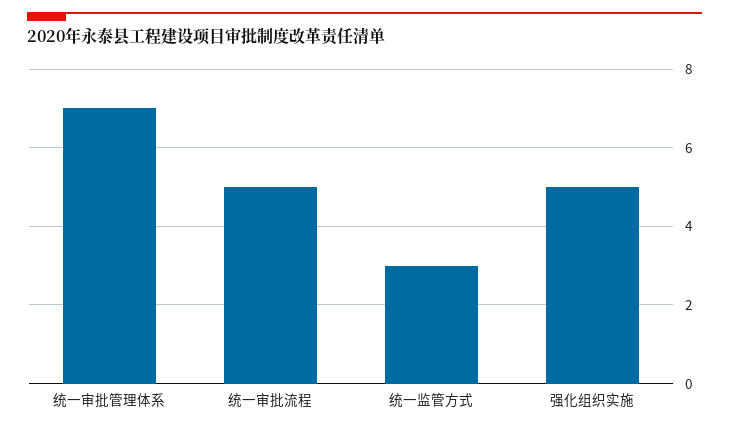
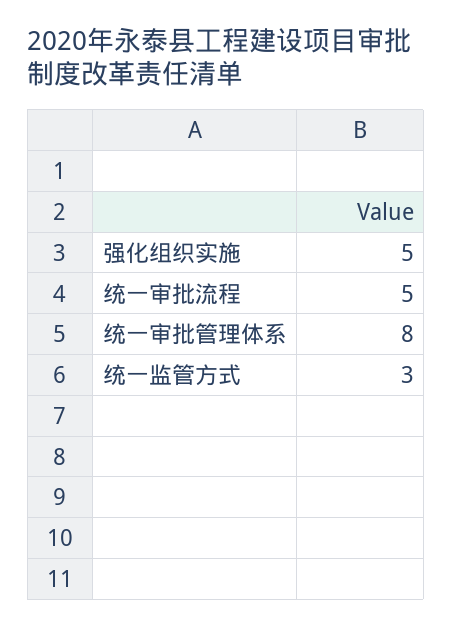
统一审批管理体系: 7 -> 8

